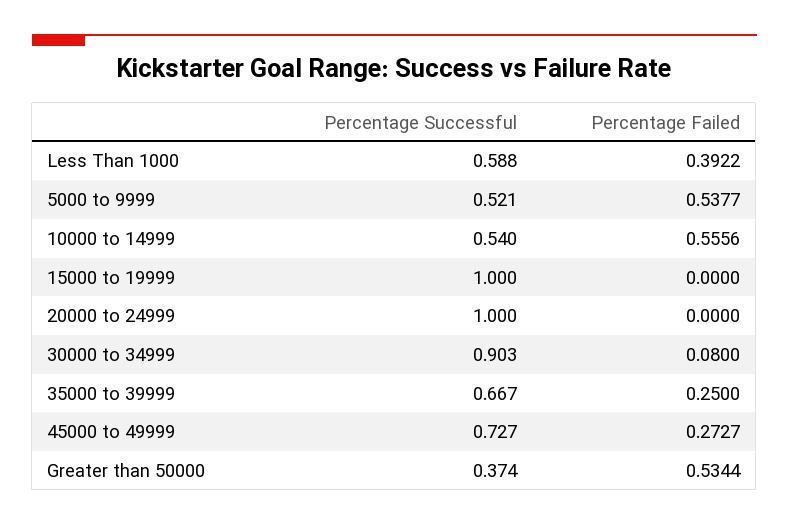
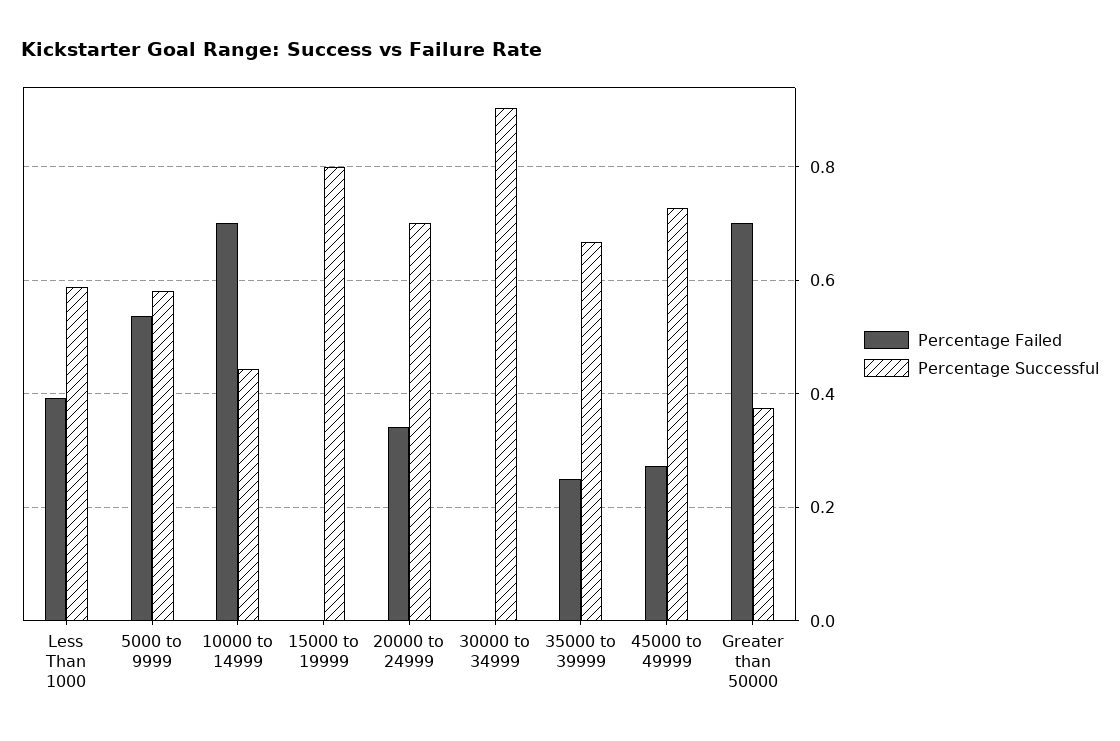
Percentage Successful, 5000 to 9999: 0.521 -> 0.58
Percentage Successful, 10000 to 14999: 0.54 -> 0.44
Percentage Failed, 10000 to 14999: 0.5556 -> 0.7
Percentage Successful, 15000 to 19999: 1 -> 0.8
Percentage Successful, 20000 to 24999: 1 -> 0.7
Percentage Failed, 20000 to 24999: 0 -> 0.34
Percentage Failed, 30000 to 34999: 0.08 -> 0
Percentage Failed, Greater than 50000: 0.5344 -> 0.7

